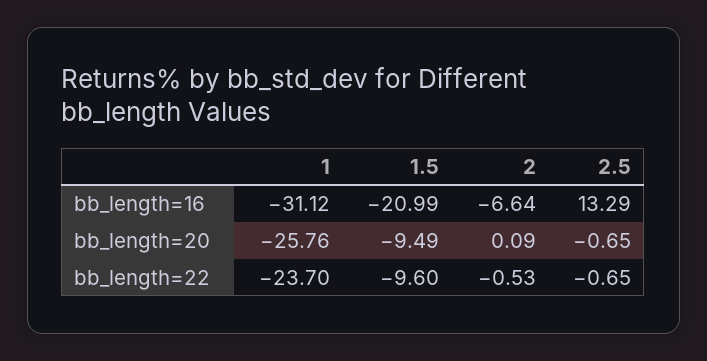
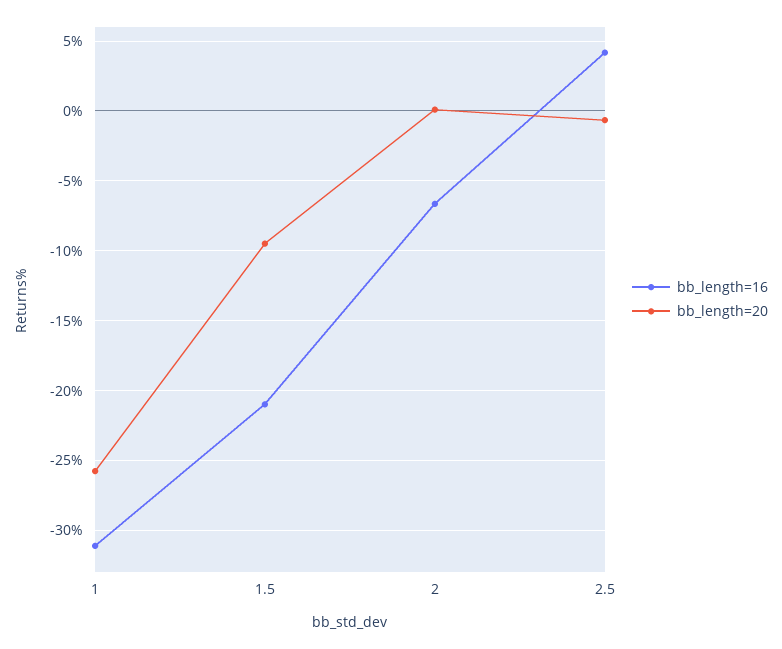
bb_length=16, 2.5: 13.29 -> 4
bb_length=22, 1: -23.7 -> none
bb_length=22, 1.5: -9.6 -> none
bb_length=22, 2: -0.53 -> none
bb_length=22, 2.5: -0.65 -> none

